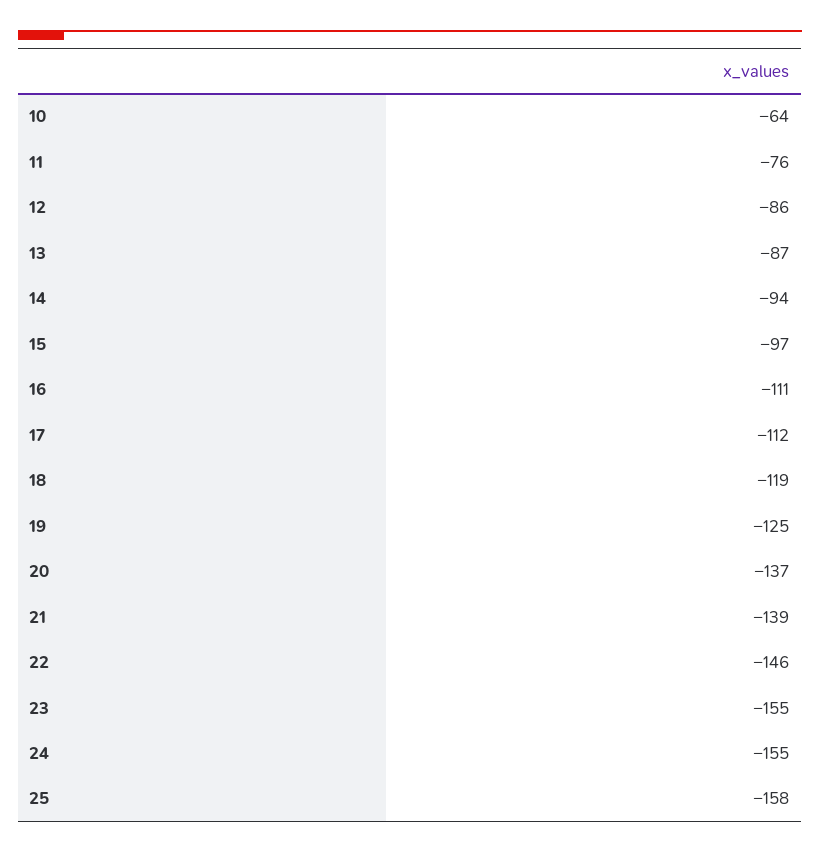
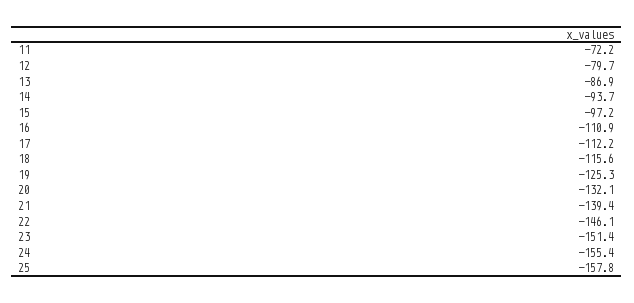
10: -64 -> none
11: -76 -> -72.2
12: -86 -> -79.7
18: -119 -> -115.6
20: -137 -> -132.1
23: -155 -> -151.4

